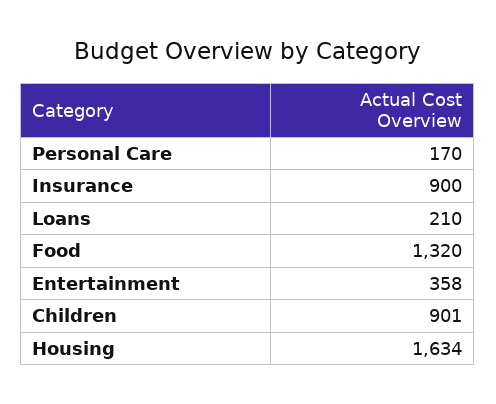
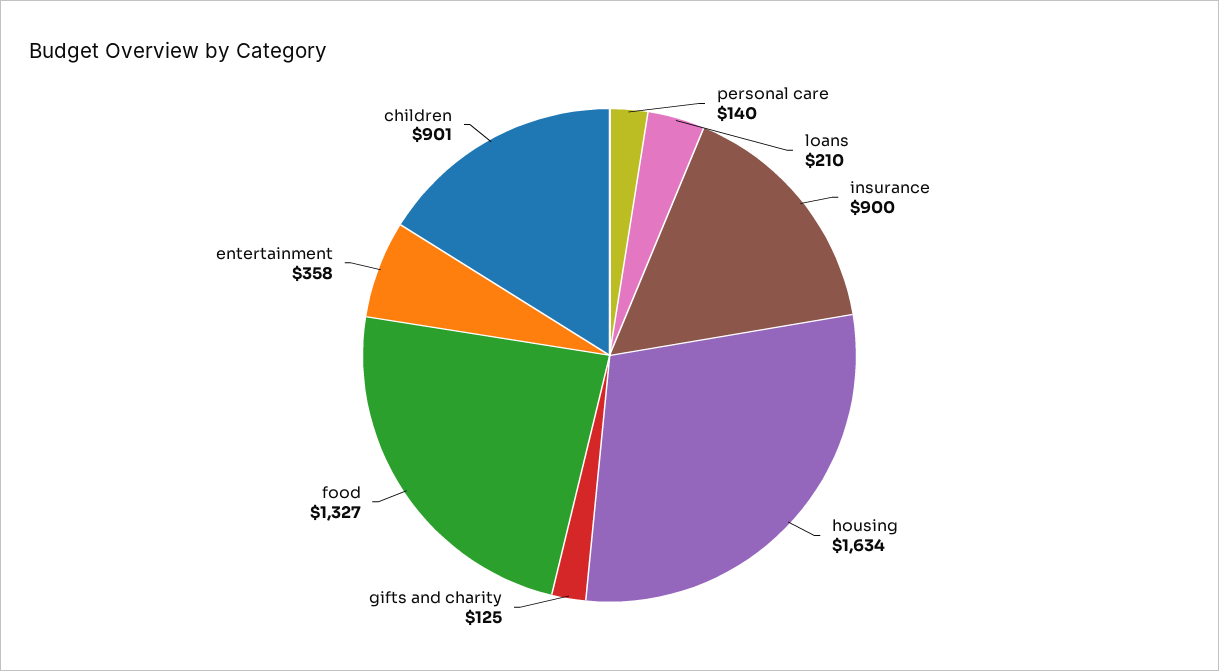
Personal Care: 170 -> 140
Food: 1320 -> 1327
gifts and charity: none -> 125

